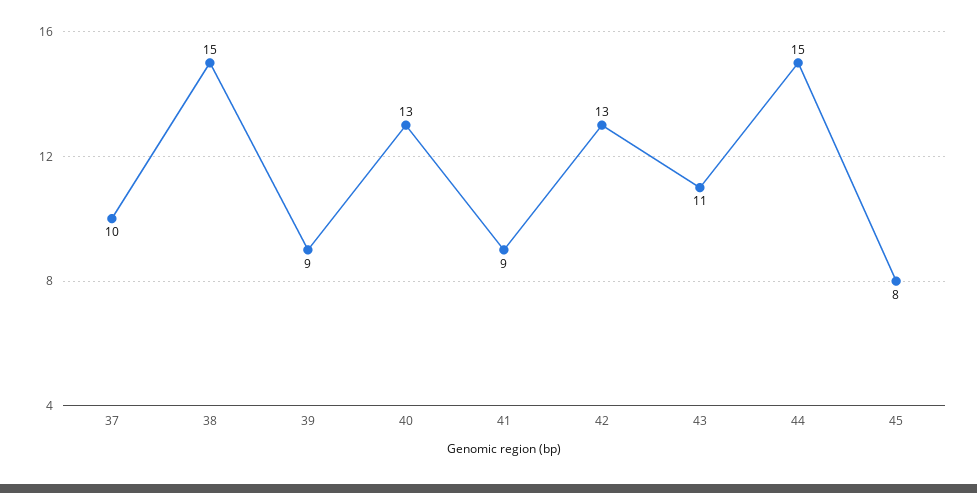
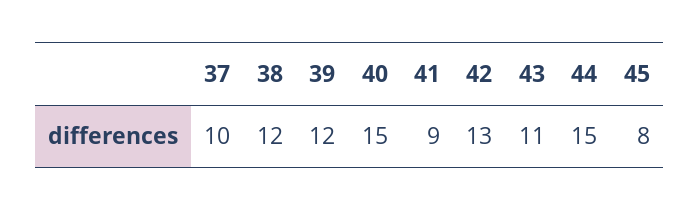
38: 15 -> 12
39: 9 -> 12
40: 13 -> 15

